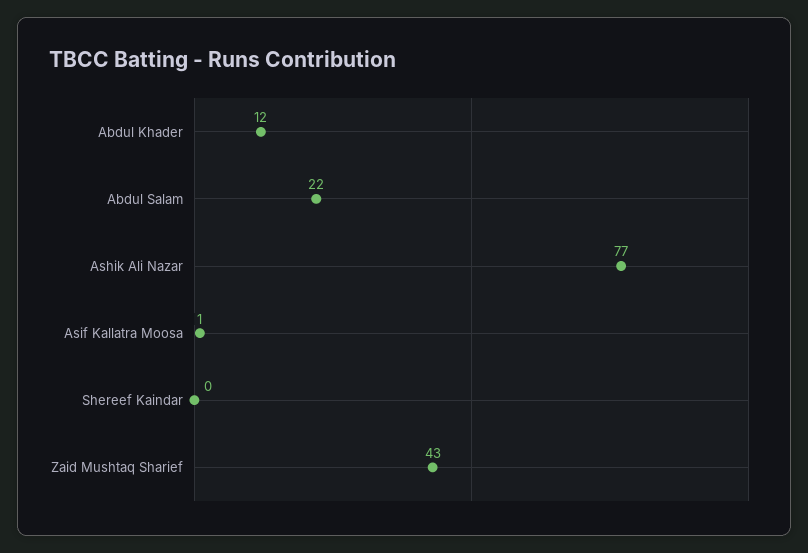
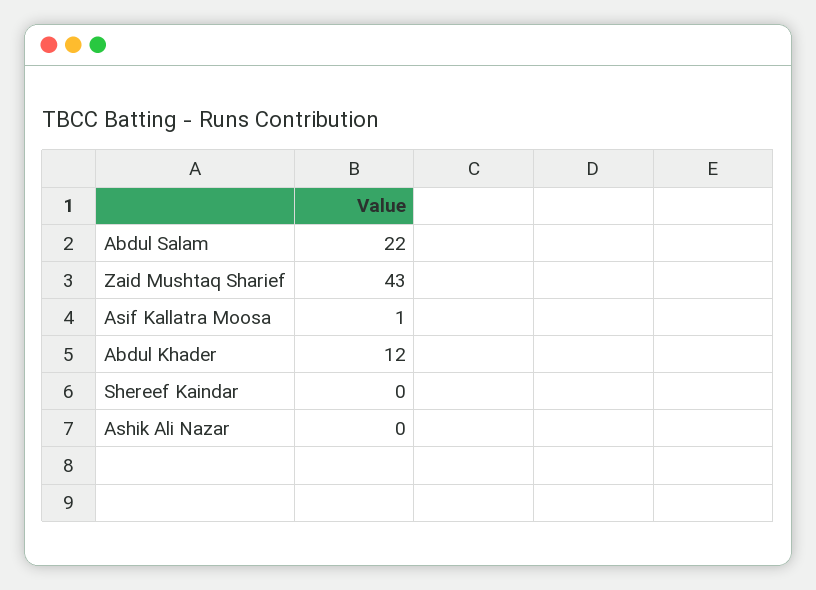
Ashik Ali Nazar: 77 -> 0

